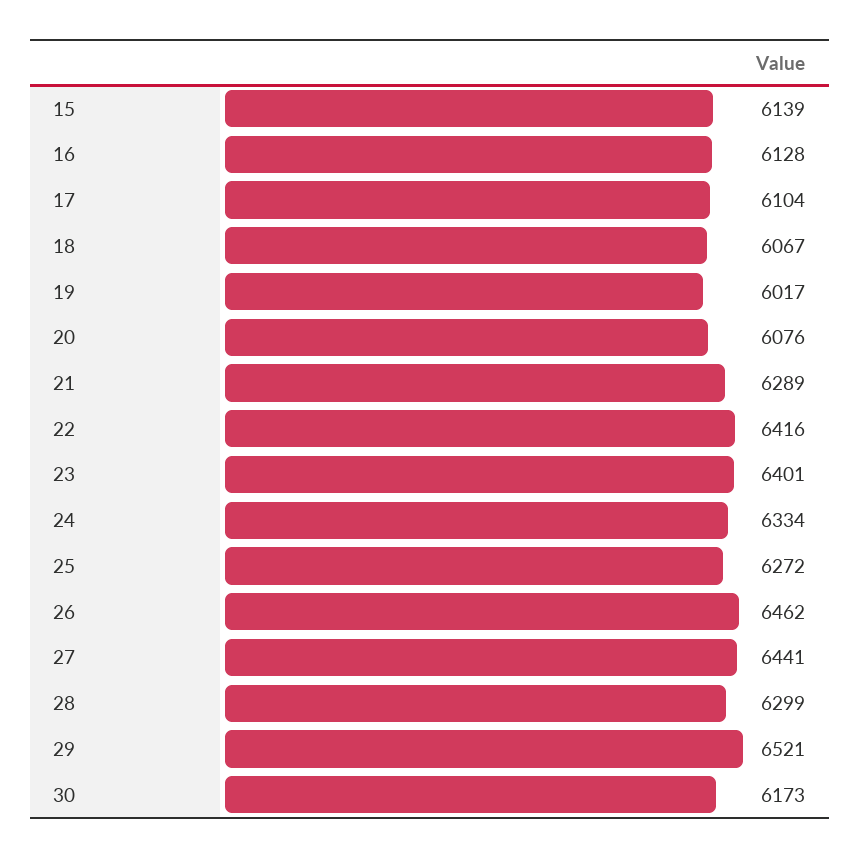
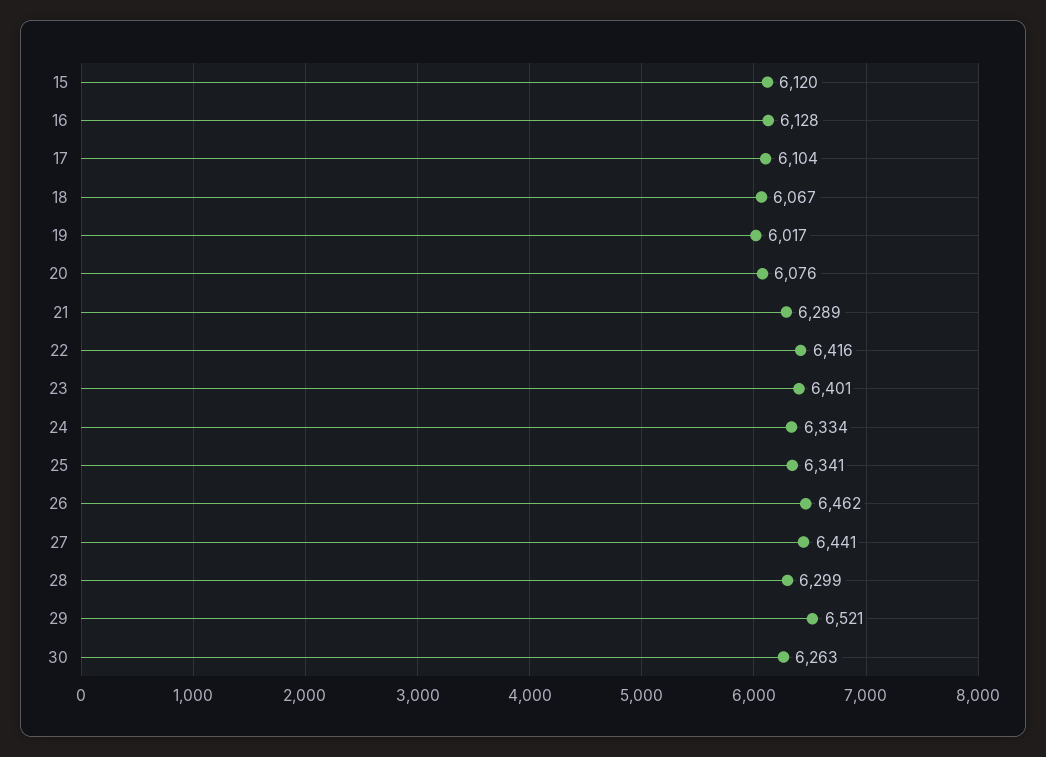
15: 6139 -> 6120
25: 6272 -> 6341
30: 6173 -> 6263

